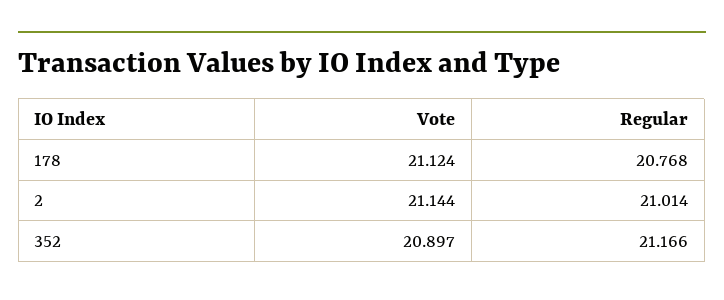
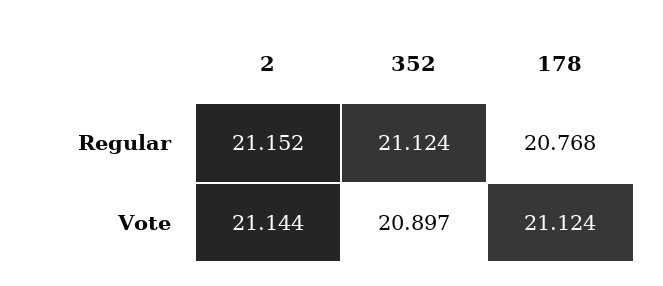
Regular, 2: 21.014 -> 21.152
Regular, 352: 21.166 -> 21.124

